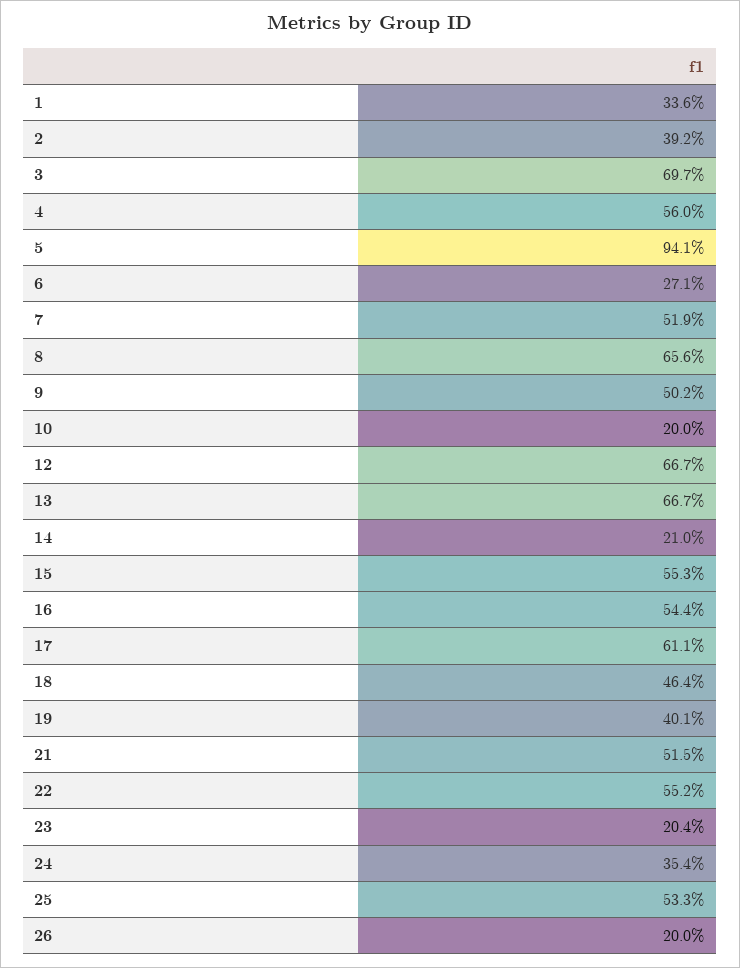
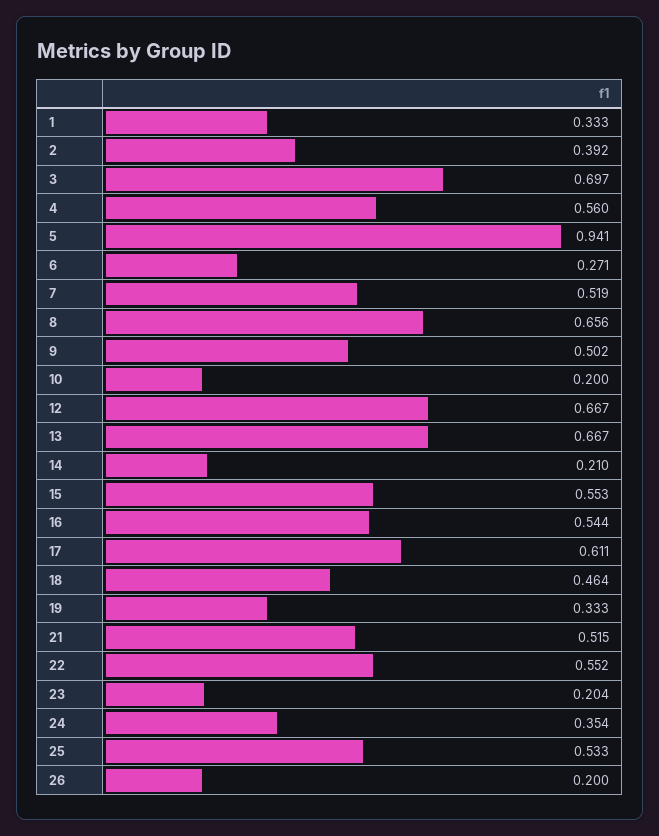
1: 0.336 -> 0.333
19: 0.401 -> 0.333

